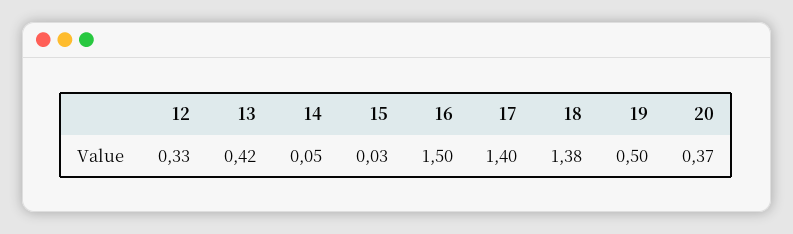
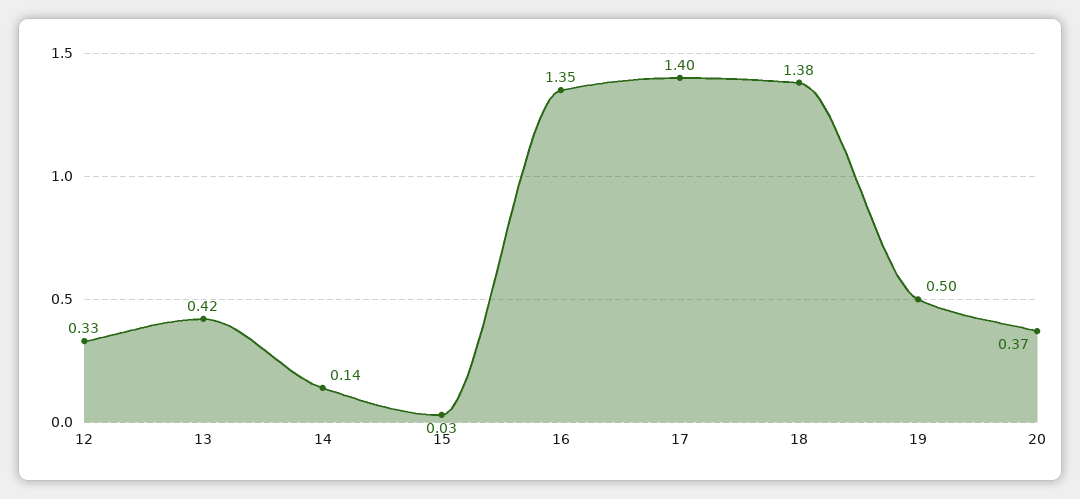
14: 0.05 -> 0.14
16: 1.5 -> 1.35

